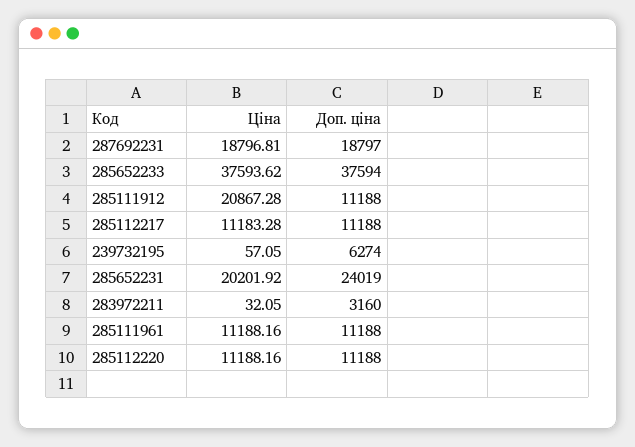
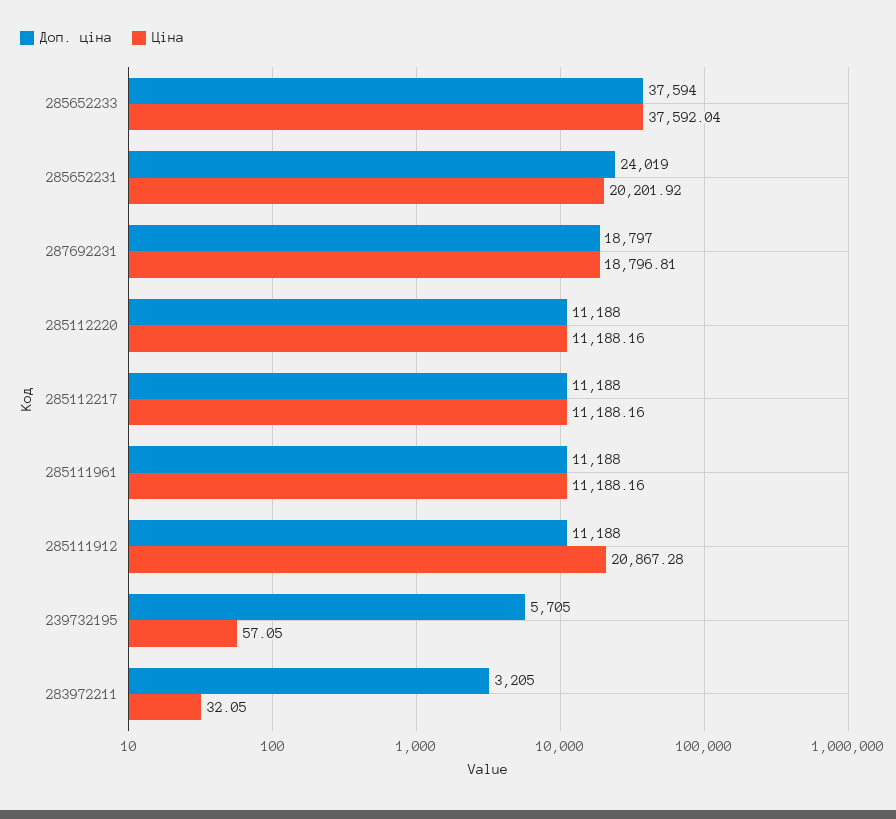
Ціна, 285652233: 37593.62 -> 37592.04
Ціна, 285112217: 11183.28 -> 11188.16
Доп. ціна, 239732195: 6274 -> 5705
Доп. ціна, 283972211: 3160 -> 3205

